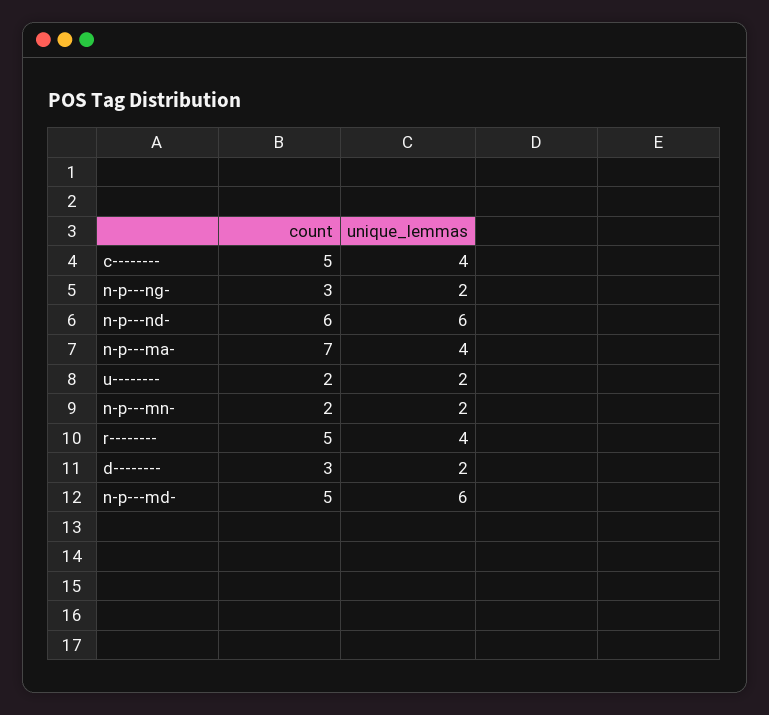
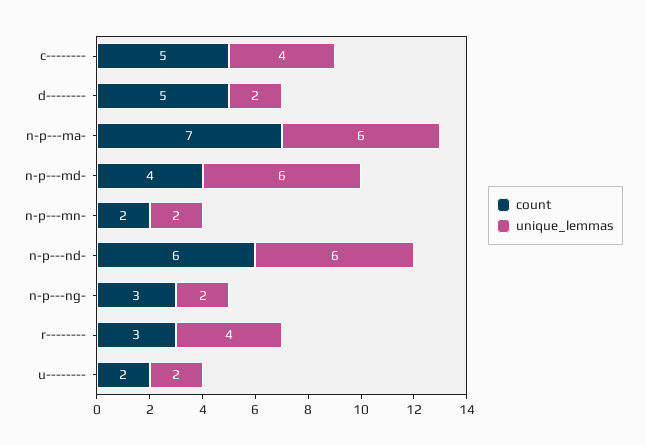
unique_lemmas, n-p---ma-: 4 -> 6
count, r--------: 5 -> 3
count, d--------: 3 -> 5
count, n-p---md-: 5 -> 4

